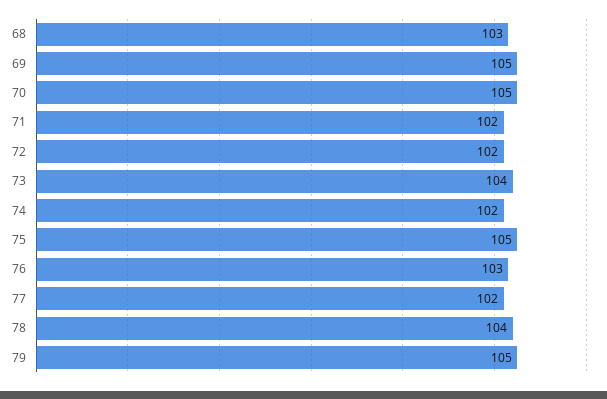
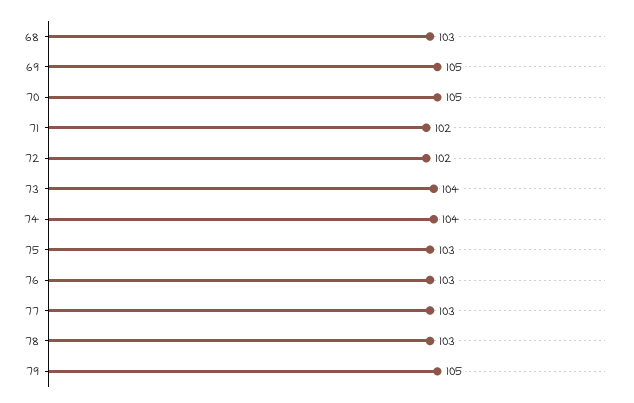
74: 102 -> 104
75: 105 -> 103
77: 102 -> 103
78: 104 -> 103

